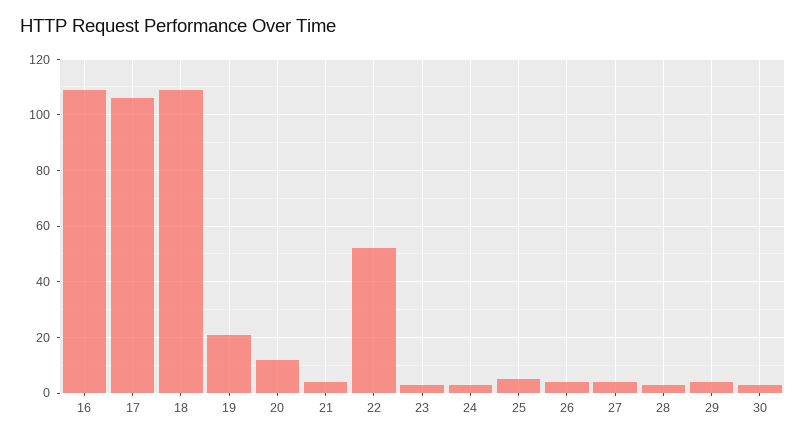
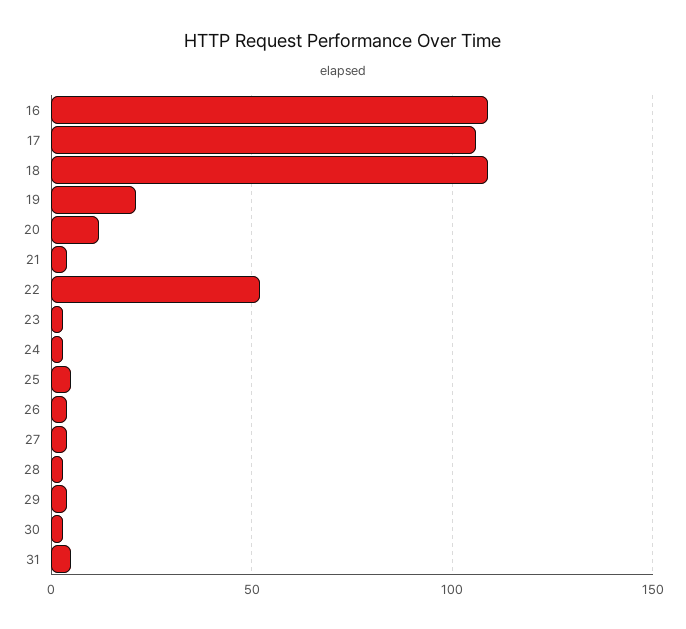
31: none -> 5

